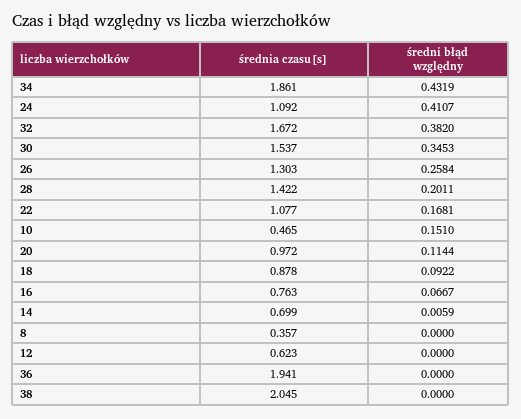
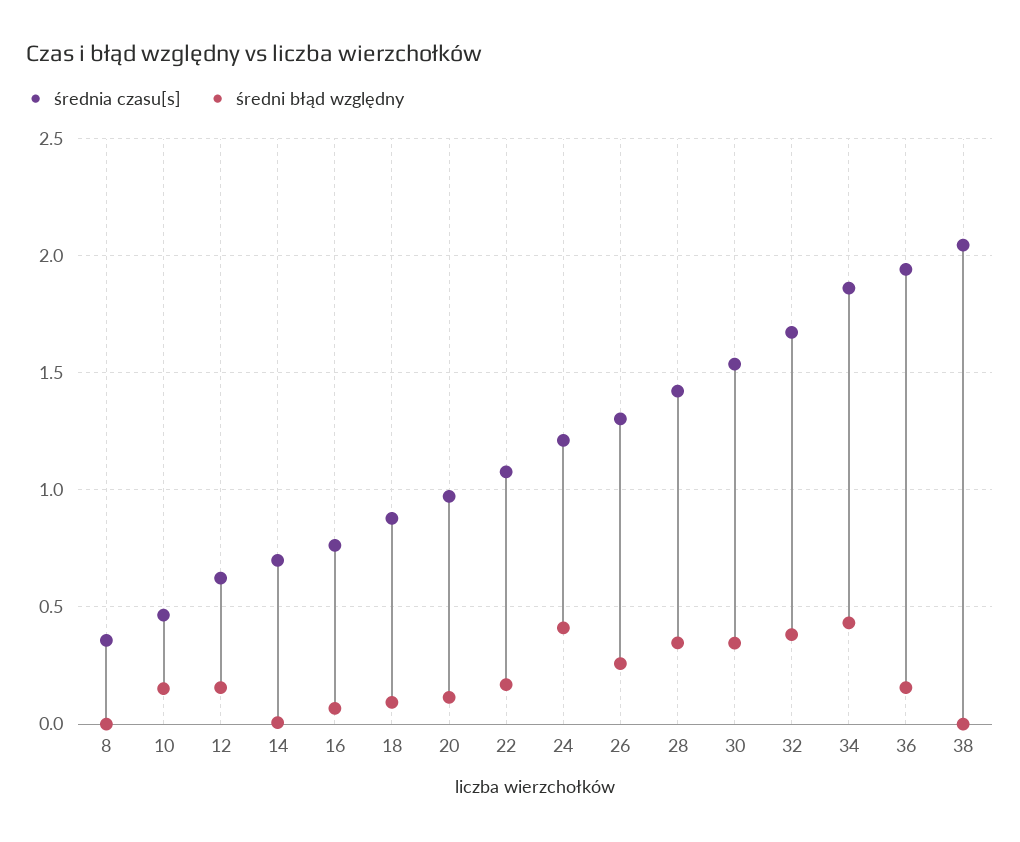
średnia czasu[s], 24: 1.092 -> 1.2
średni błąd względny, 28: 0.2011 -> 0.35
średni błąd względny, 12: 0 -> 0.15
średni błąd względny, 36: 0 -> 0.15

